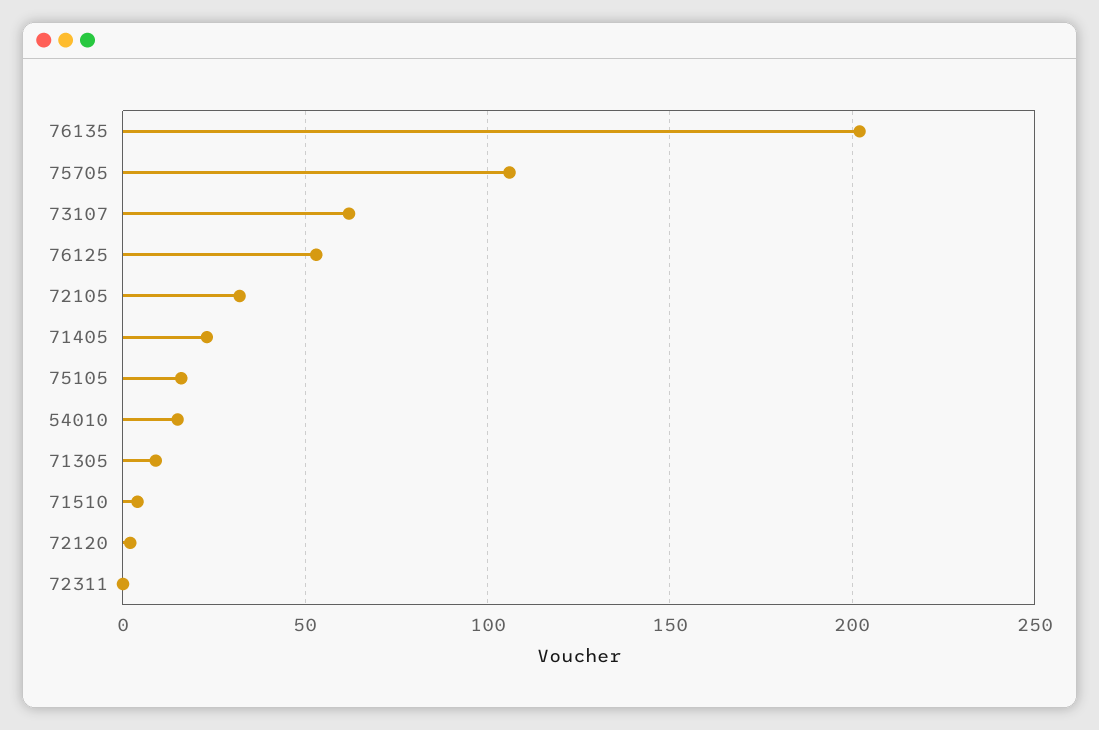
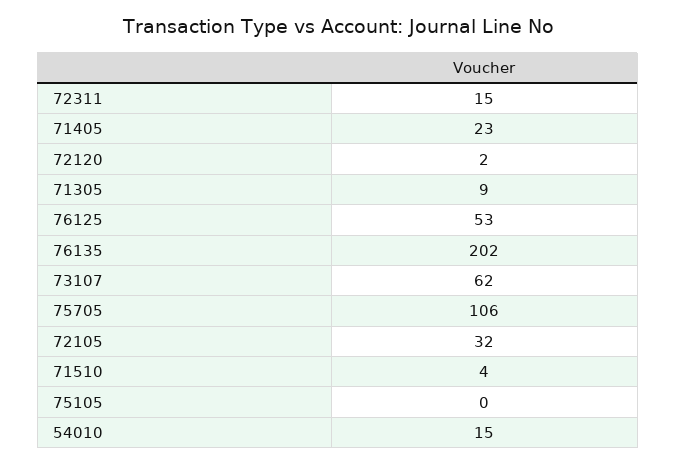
75105: 15 -> 0
72311: 0 -> 15

